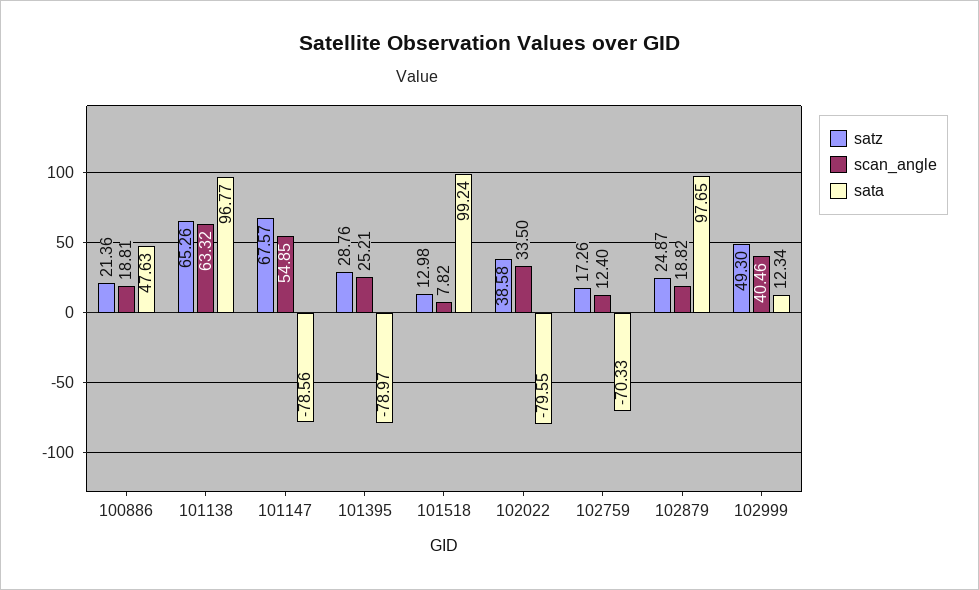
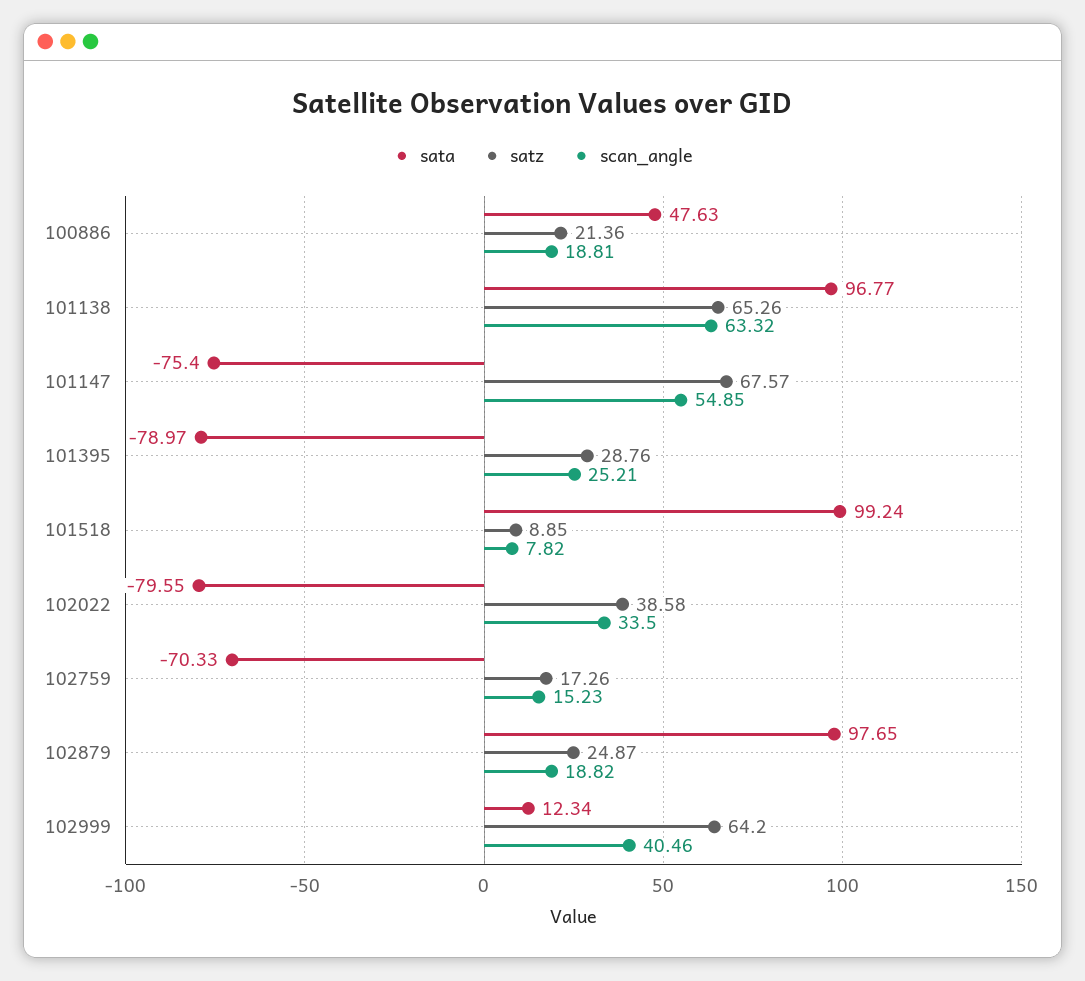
sata, 101147: -78.56 -> -75.4
satz, 101518: 12.98 -> 8.85
scan_angle, 102759: 12.4 -> 15.23
satz, 102999: 49.3 -> 64.2

